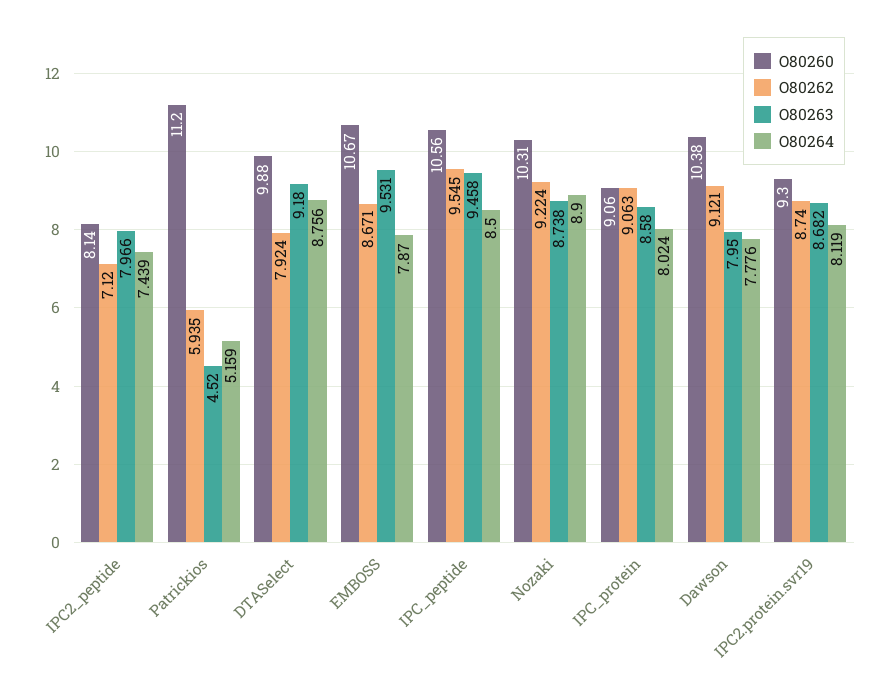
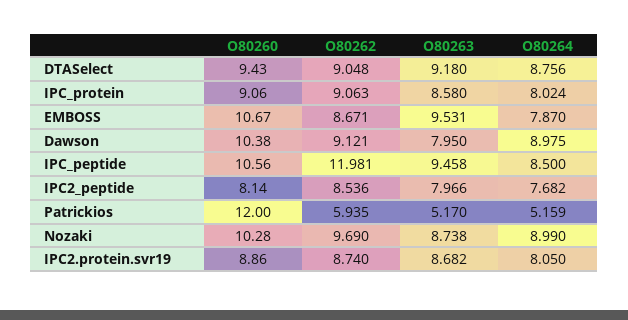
O80262, IPC2_peptide: 7.12 -> 8.536
O80264, IPC2_peptide: 7.439 -> 7.682
O80260, Patrickios: 11.2 -> 12
O80263, Patrickios: 4.52 -> 5.17
O80260, DTASelect: 9.88 -> 9.43
O80262, DTASelect: 7.924 -> 9.048
O80262, IPC_peptide: 9.545 -> 11.981
O80260, Nozaki: 10.31 -> 10.28
O80262, Nozaki: 9.224 -> 9.69
O80264, Nozaki: 8.9 -> 8.99
O80264, Dawson: 7.776 -> 8.975
O80260, IPC2.protein.svr19: 9.3 -> 8.86
O80264, IPC2.protein.svr19: 8.119 -> 8.05

